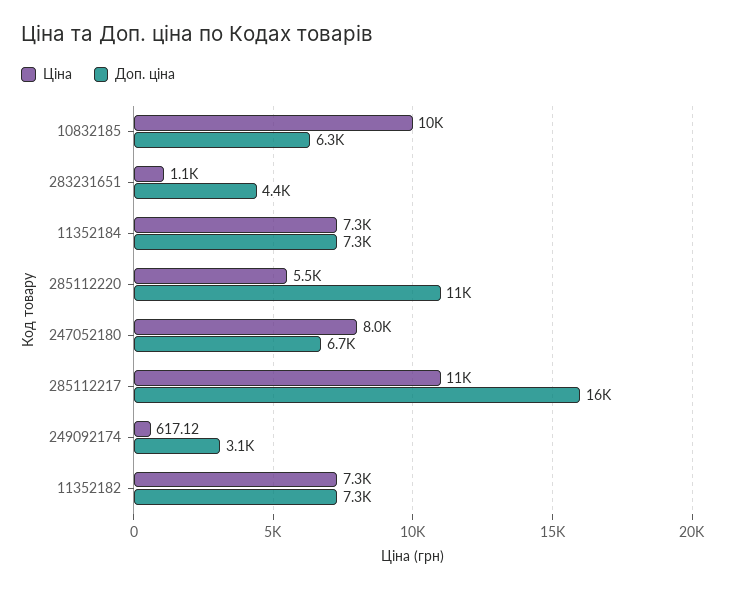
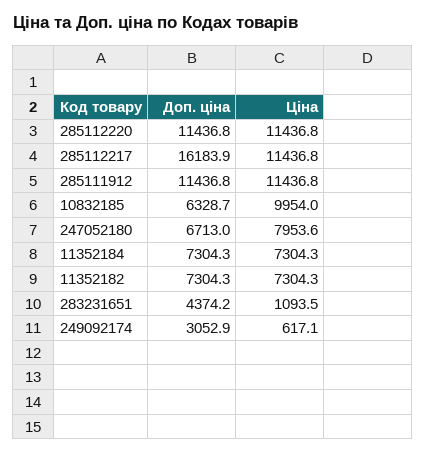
Ціна, 285112220: 5500 -> 11436.8
Доп. ціна, 285111912: none -> 11436.8
Ціна, 285111912: none -> 11436.8

